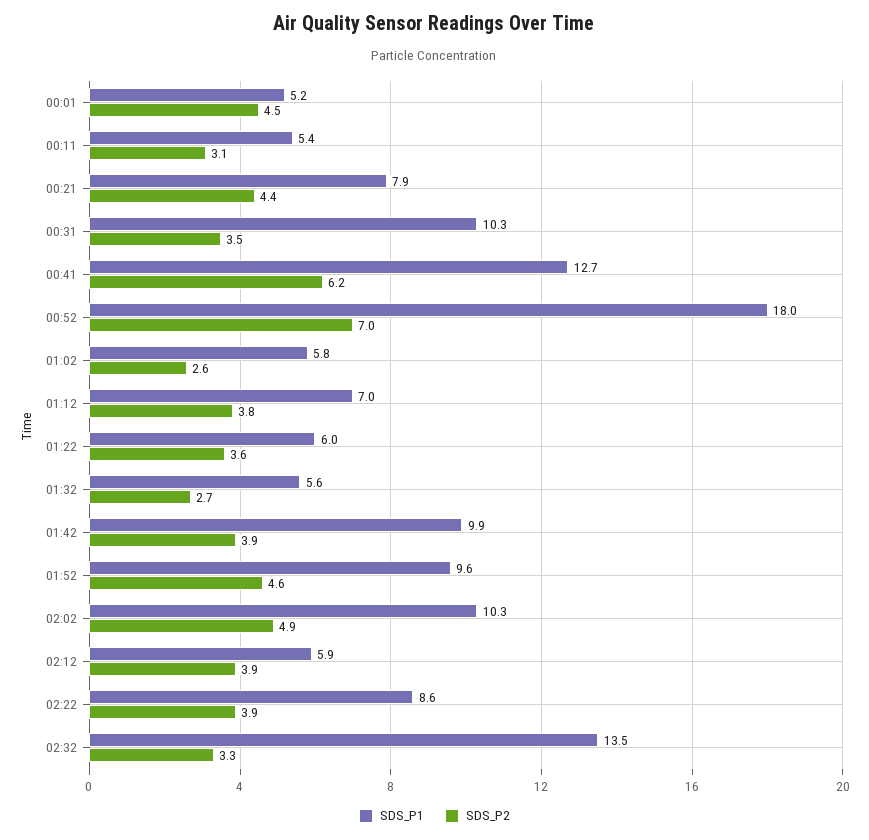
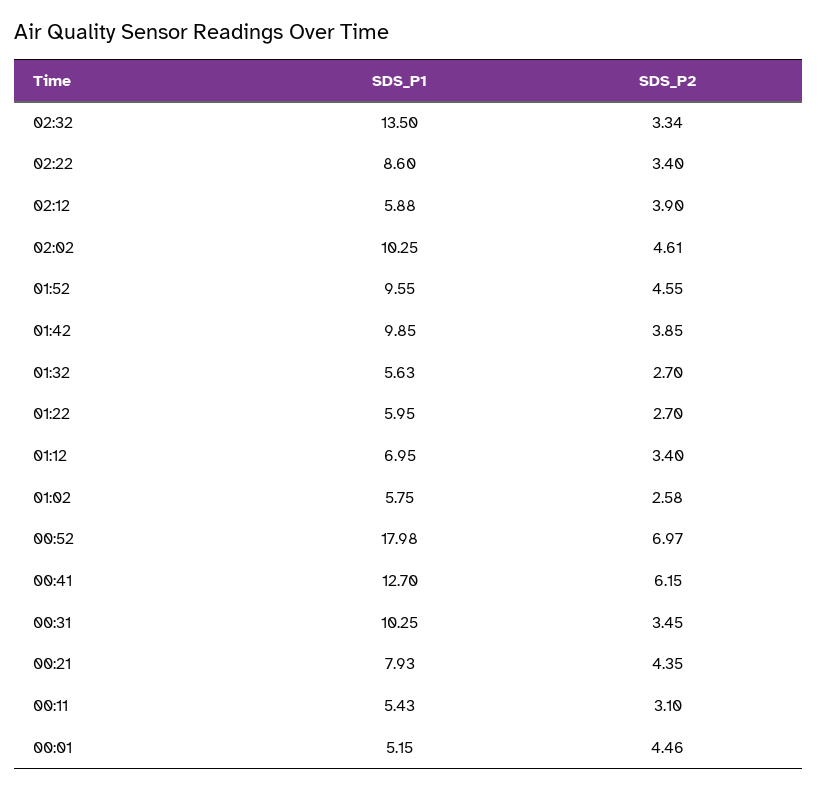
SDS_P2, 01:12: 3.8 -> 3.4
SDS_P2, 01:22: 3.6 -> 2.7
SDS_P2, 02:02: 4.9 -> 4.61
SDS_P2, 02:22: 3.9 -> 3.4

